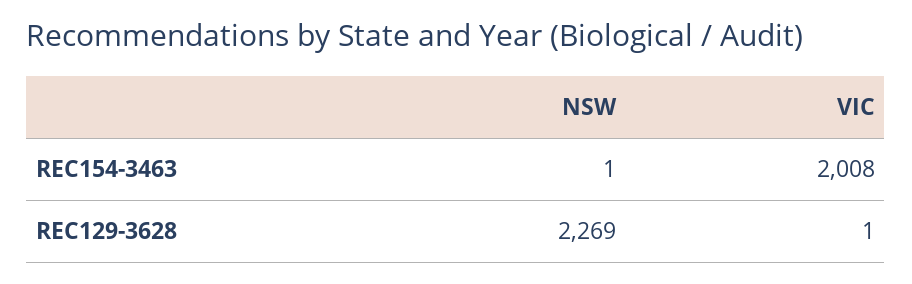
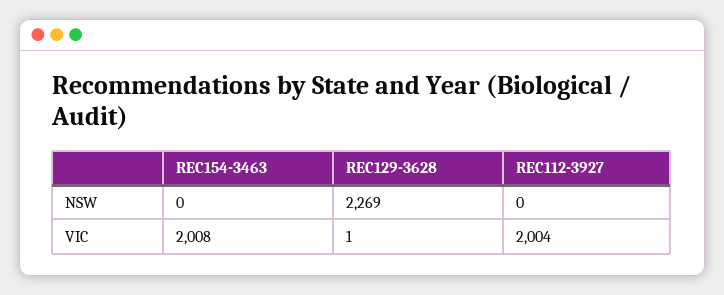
NSW, REC154-3463: 1 -> 0
NSW, REC112-3927: none -> 0
VIC, REC112-3927: none -> 2004

